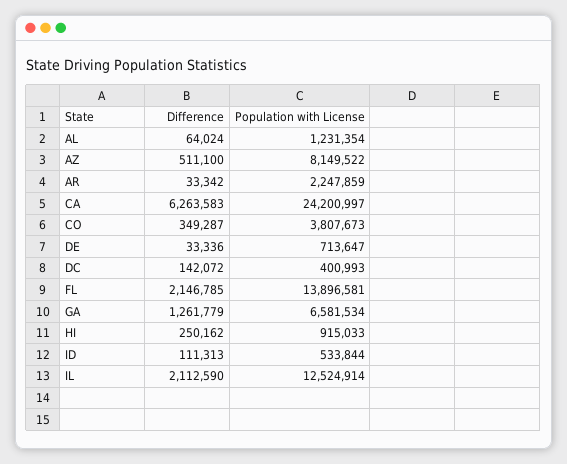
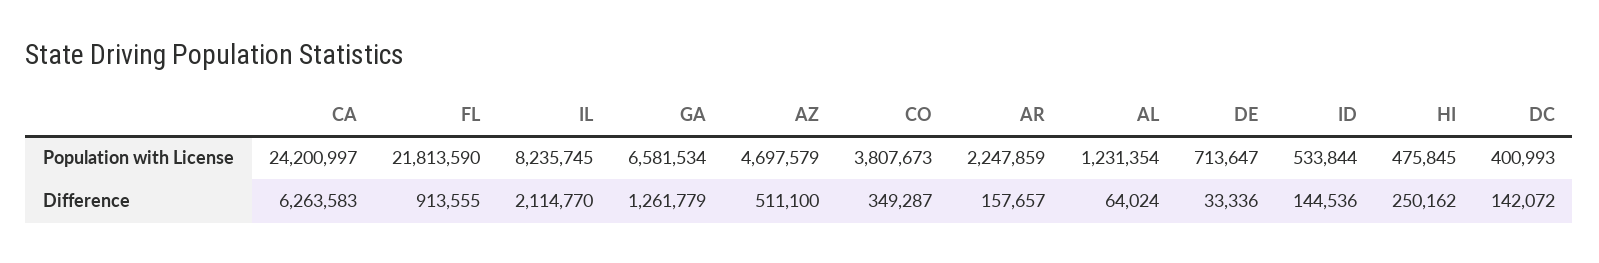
Population with License, AZ: 8149522 -> 4697579
Difference, AR: 33342 -> 157657
Difference, FL: 2146785 -> 913555
Population with License, FL: 13896581 -> 21813590
Population with License, HI: 915033 -> 475845
Difference, ID: 111313 -> 144536
Difference, IL: 2112590 -> 2114770
Population with License, IL: 12524914 -> 8235745

